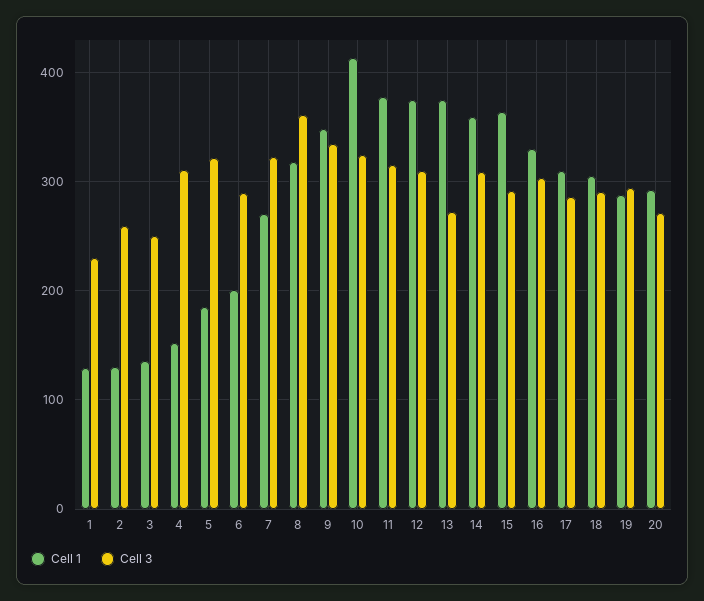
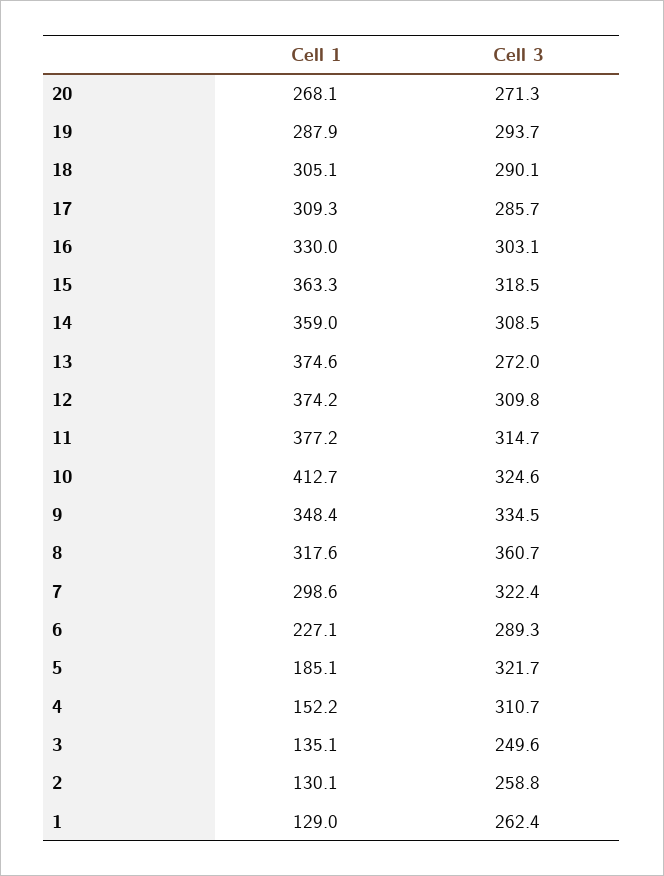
Cell 3, 1: 230 -> 262.4
Cell 1, 6: 200 -> 227.1
Cell 1, 7: 270 -> 298.6
Cell 3, 15: 290 -> 318.5
Cell 1, 20: 290 -> 268.1

